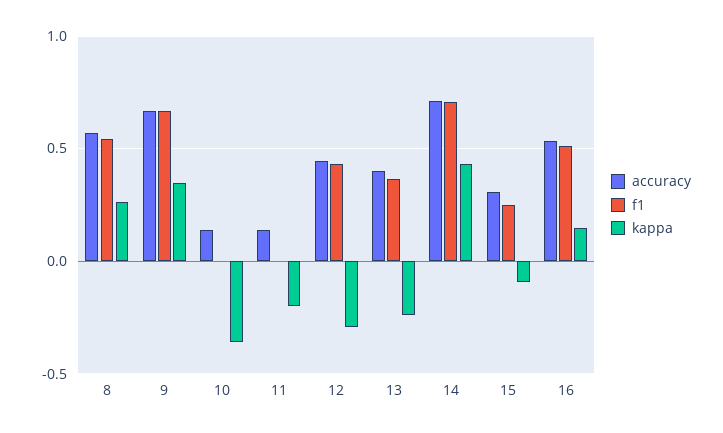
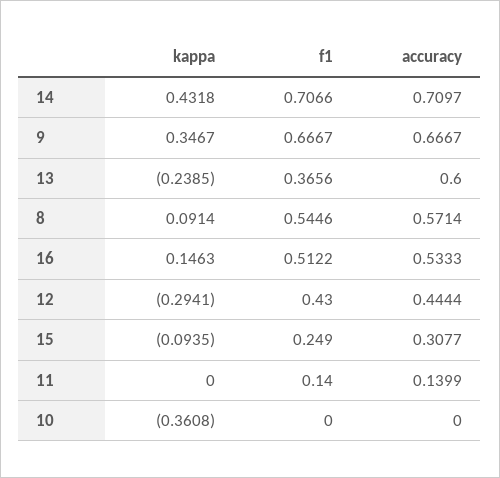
kappa, 8: 0.25 -> 0.0914
accuracy, 10: 0.15 -> 0
f1, 11: 0 -> 0.14
kappa, 11: -0.2 -> 0
accuracy, 13: 0.4 -> 0.6

